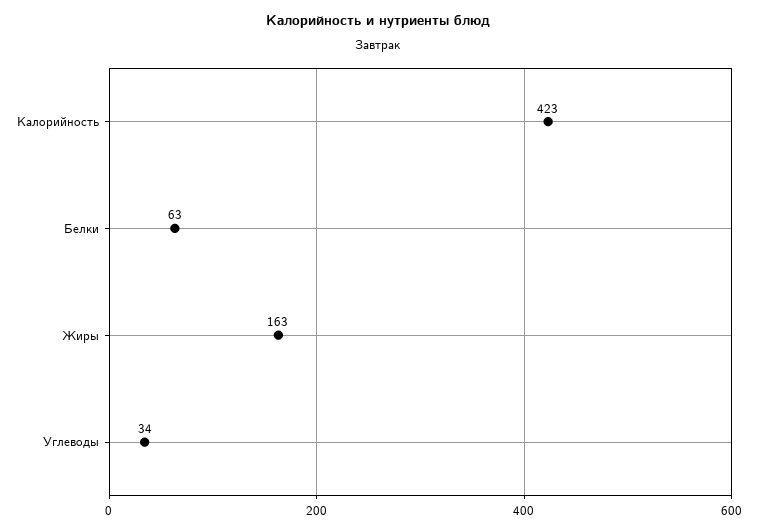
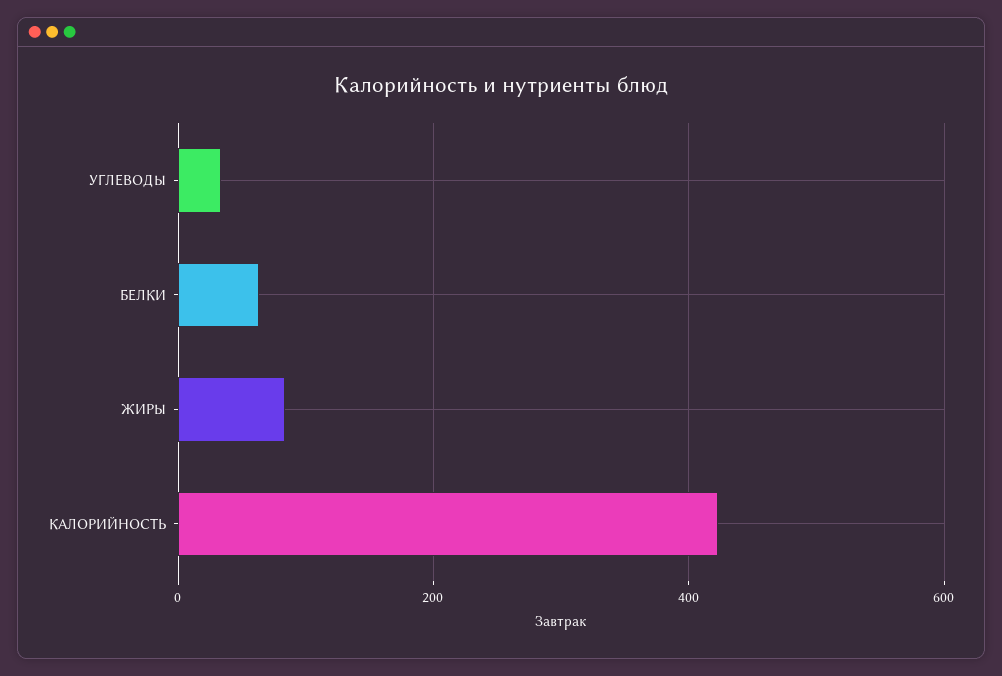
Жиры: 163 -> 80

